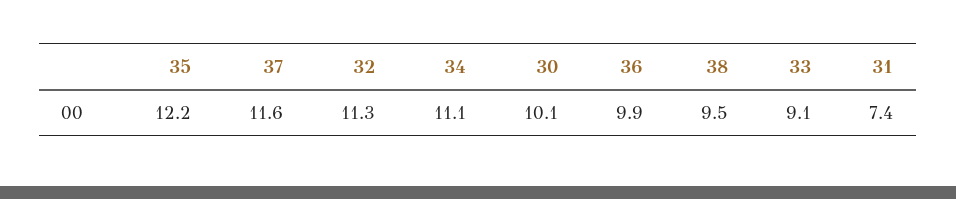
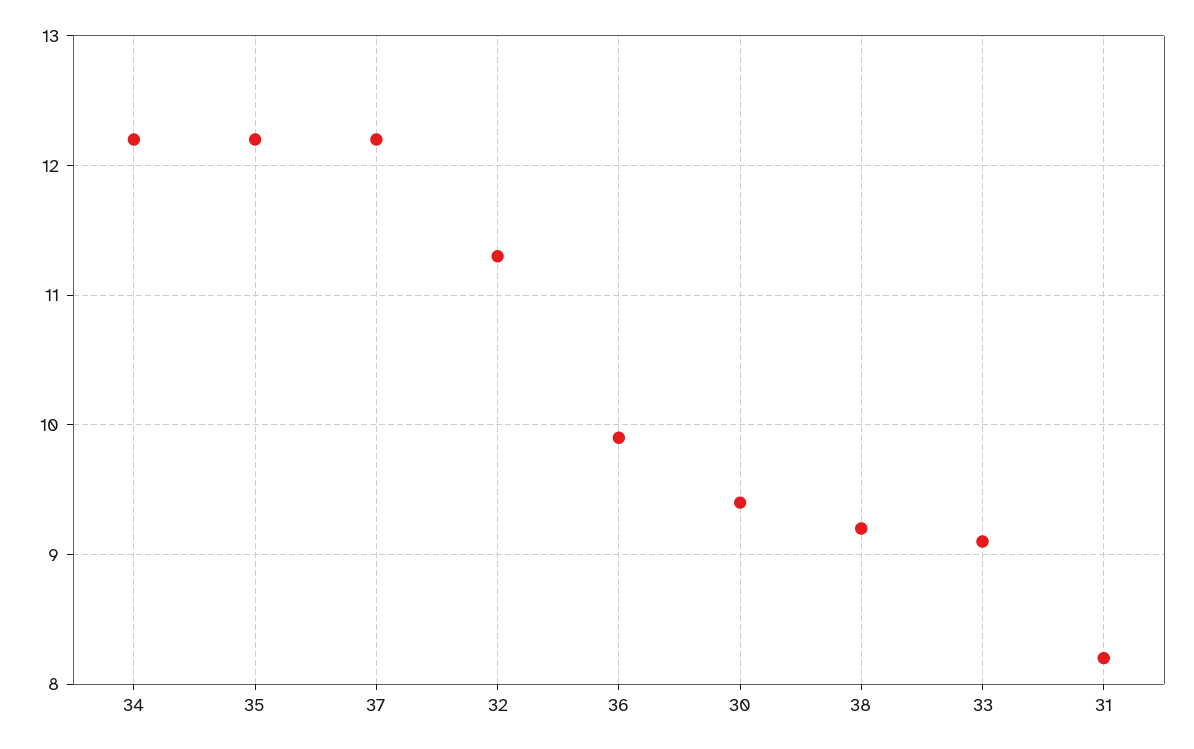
37: 11.6 -> 12.2
34: 11.1 -> 12.2
30: 10.1 -> 9.4
38: 9.5 -> 9.2
31: 7.4 -> 8.2

